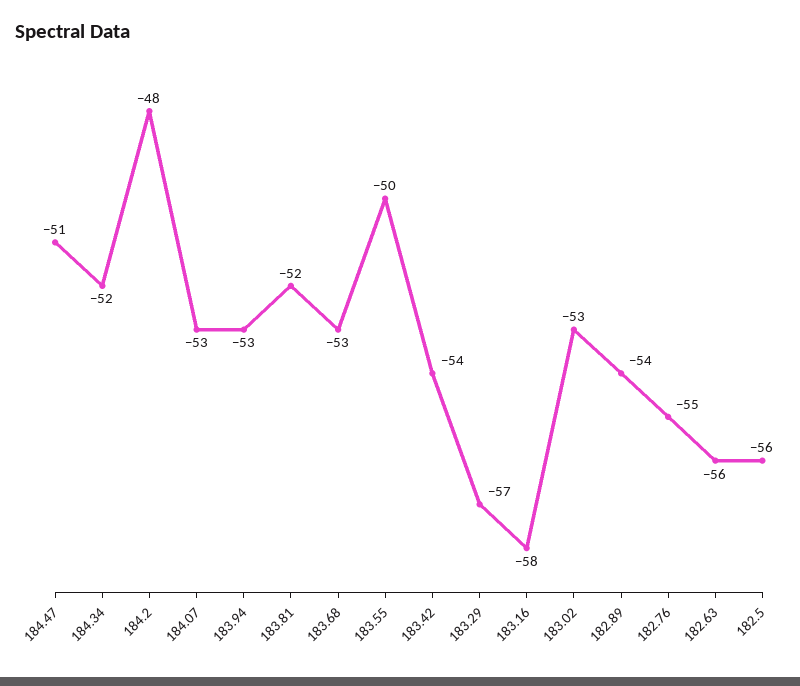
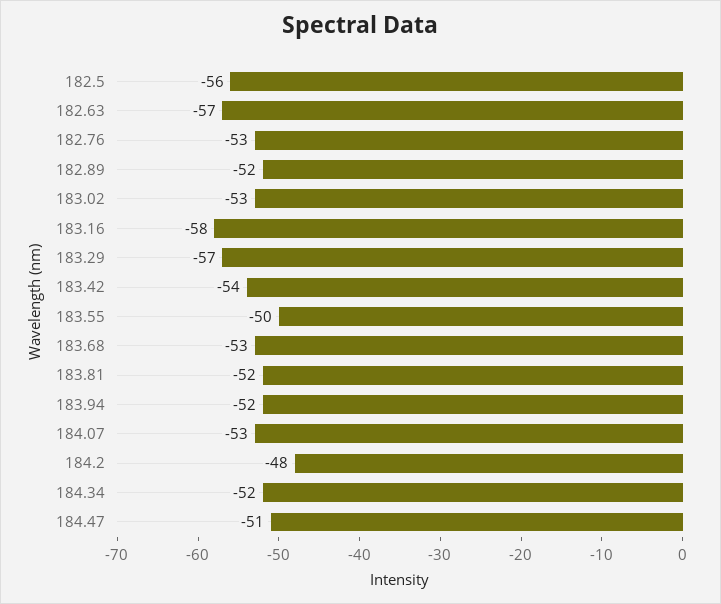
183.94: -53 -> -52
182.89: -54 -> -52
182.76: -55 -> -53
182.63: -56 -> -57

